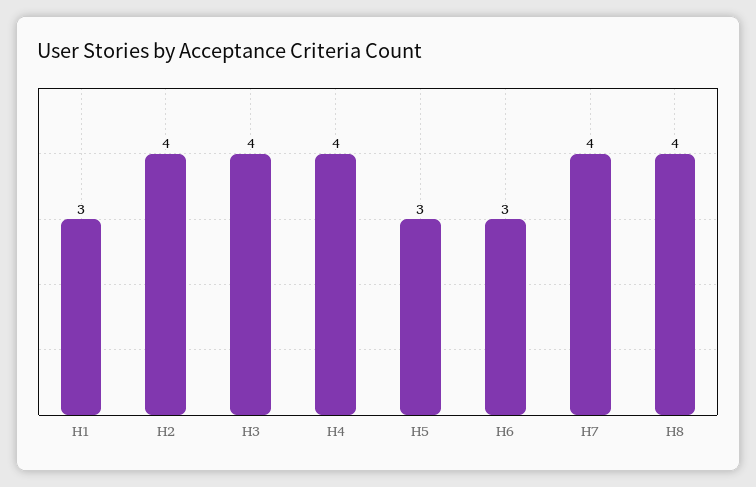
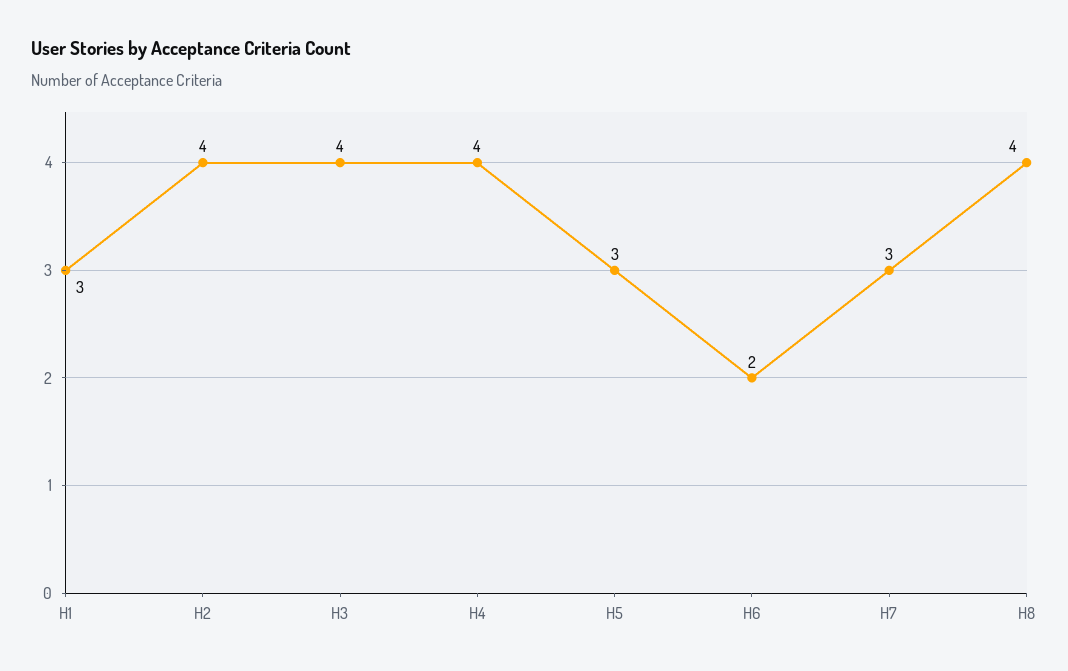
H6: 3 -> 2
H7: 4 -> 3

